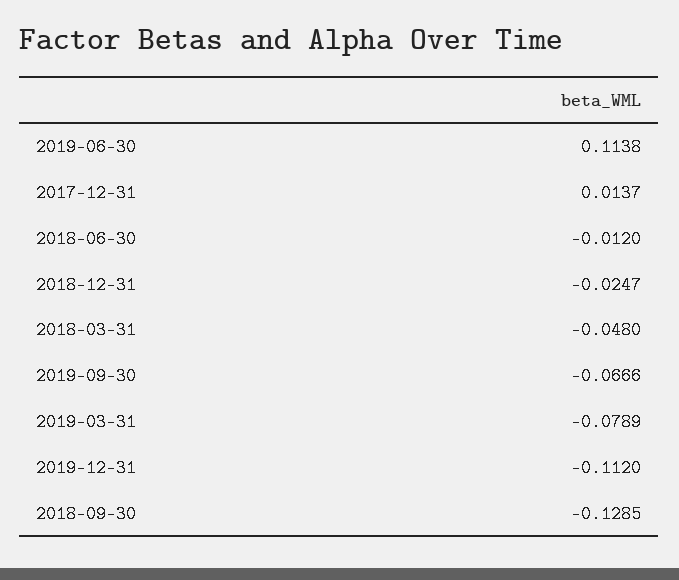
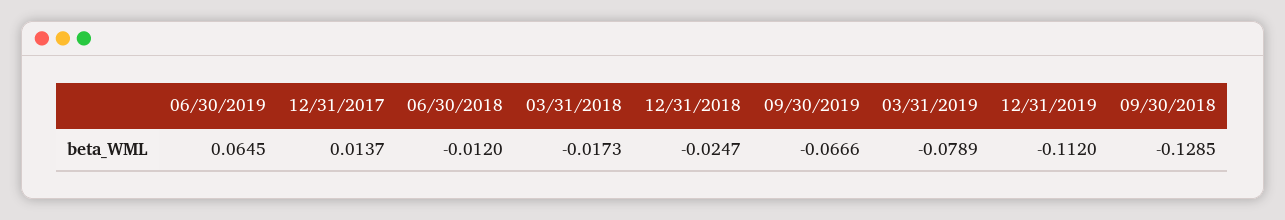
2019-06-30: 0.1138 -> 0.0645
2018-03-31: -0.048 -> -0.0173

